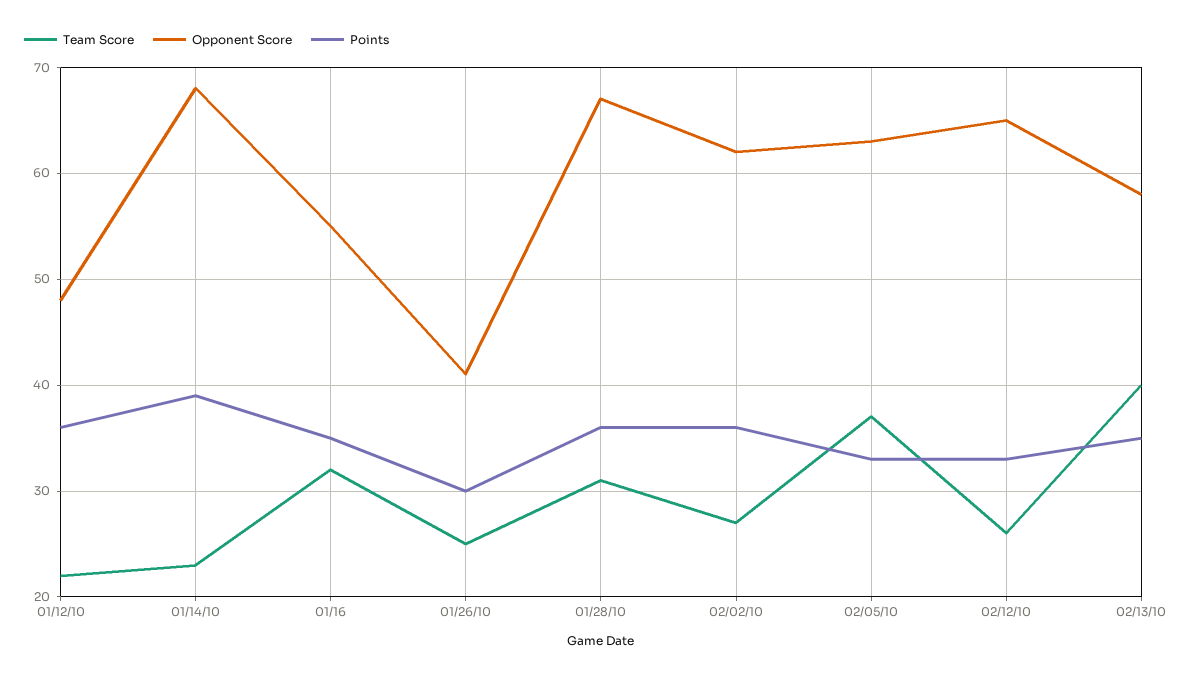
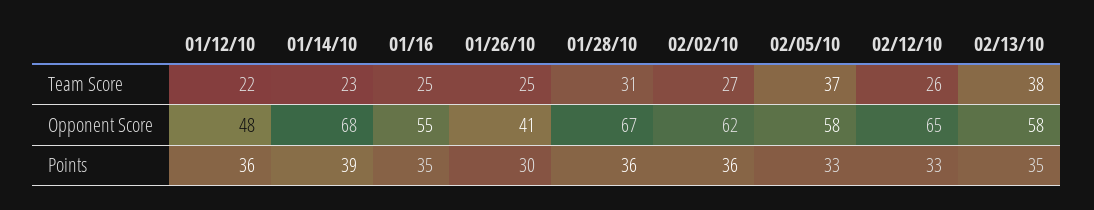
Team Score, 01/16: 32 -> 25
Opponent Score, 02/05/10: 63 -> 58
Team Score, 02/13/10: 40 -> 38

